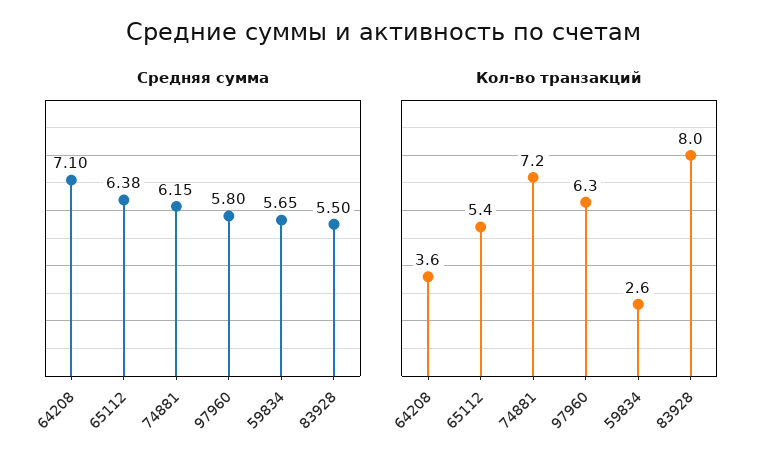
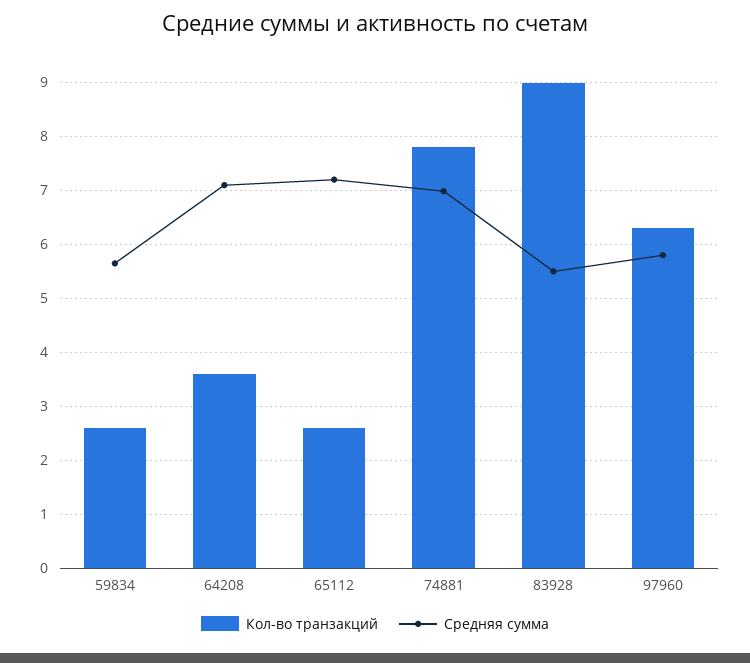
Средняя сумма, 65112: 6.38 -> 7.2
Средняя сумма, 74881: 6.15 -> 7
Кол-во транзакций, 65112: 5.4 -> 2.6
Кол-во транзакций, 74881: 7.2 -> 7.8
Кол-во транзакций, 83928: 8 -> 9

